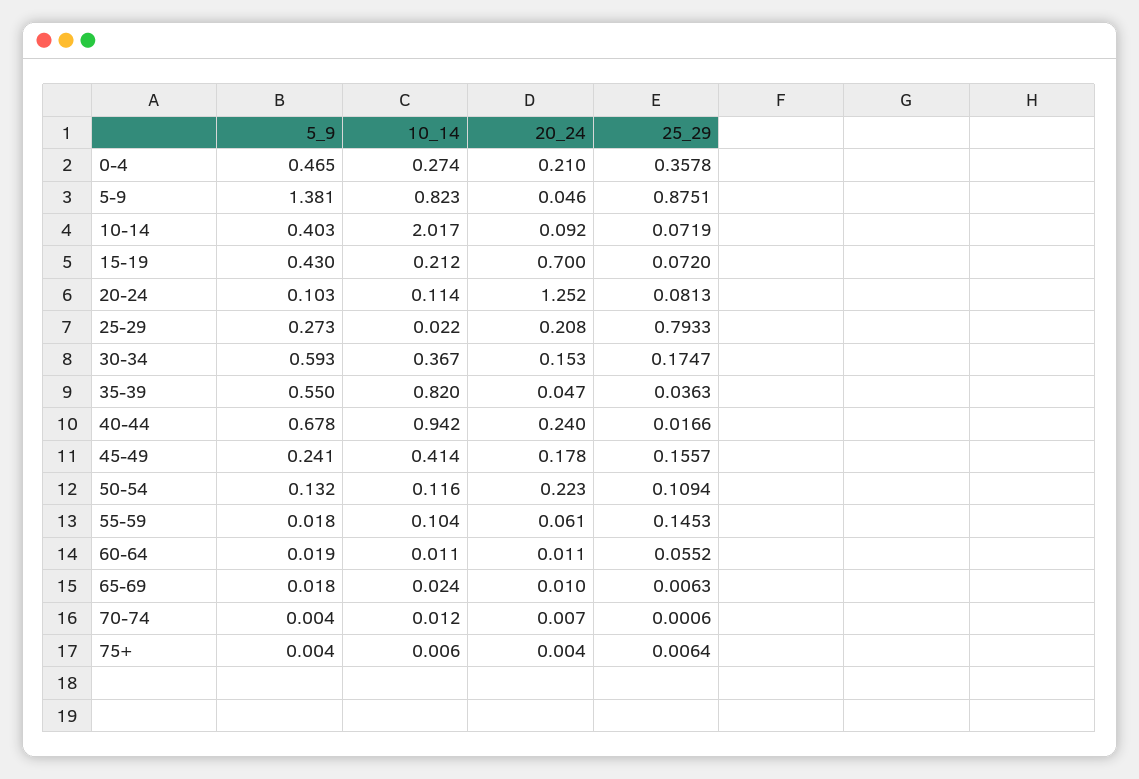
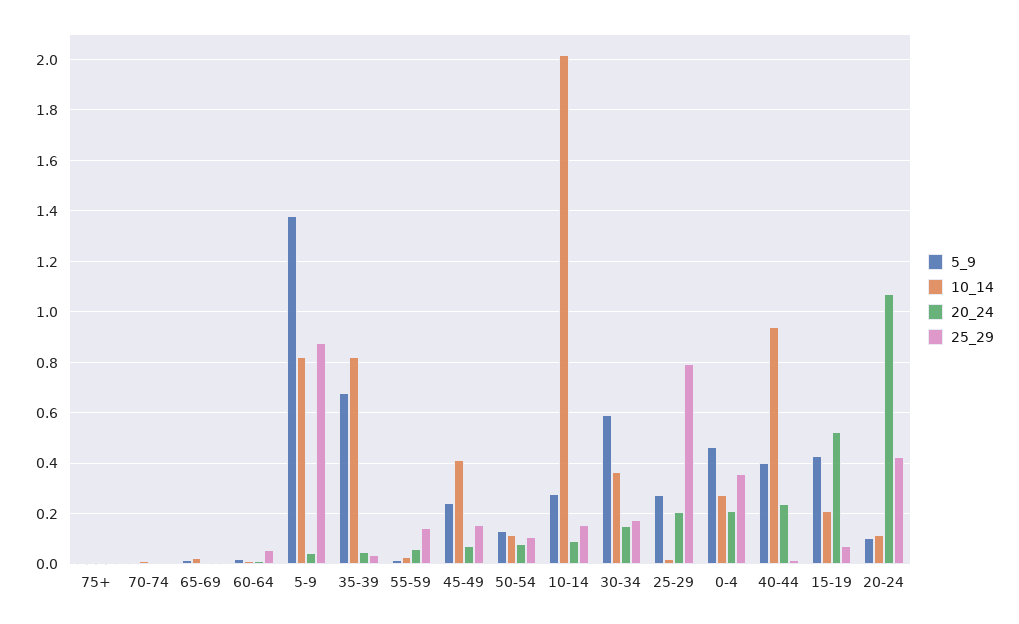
5_9, 10-14: 0.403 -> 0.275
25_29, 10-14: 0.0719 -> 0.15
20_24, 15-19: 0.7 -> 0.525
20_24, 20-24: 1.252 -> 1.075
25_29, 20-24: 0.0813 -> 0.425
5_9, 35-39: 0.55 -> 0.675
5_9, 40-44: 0.678 -> 0.4
20_24, 45-49: 0.178 -> 0.075
20_24, 50-54: 0.223 -> 0.075
10_14, 55-59: 0.104 -> 0.025

